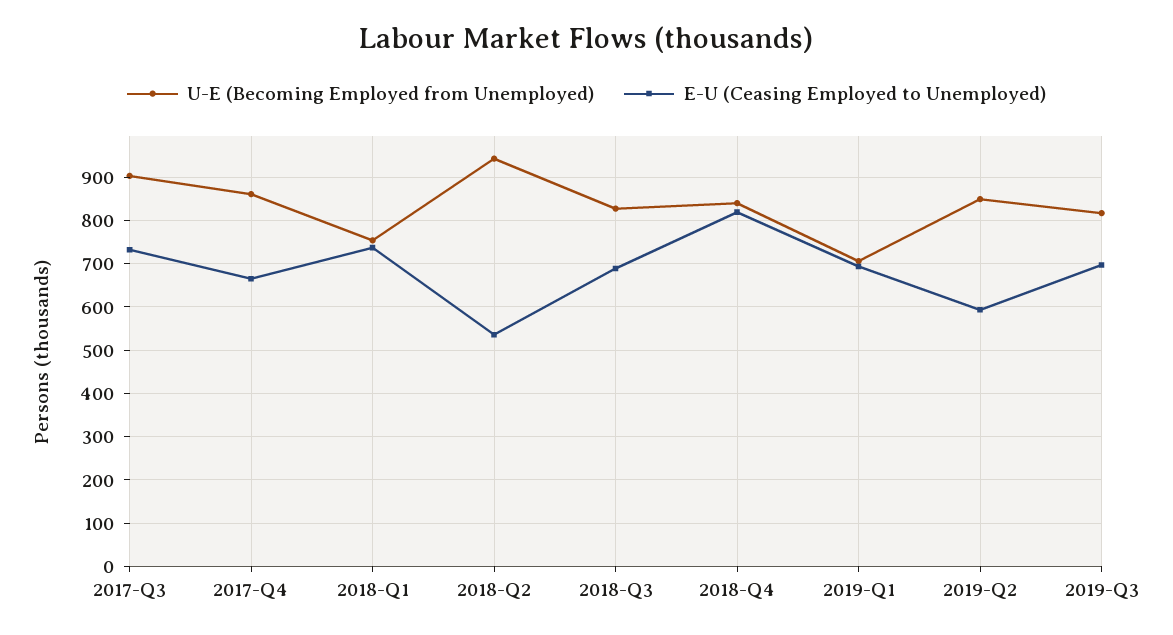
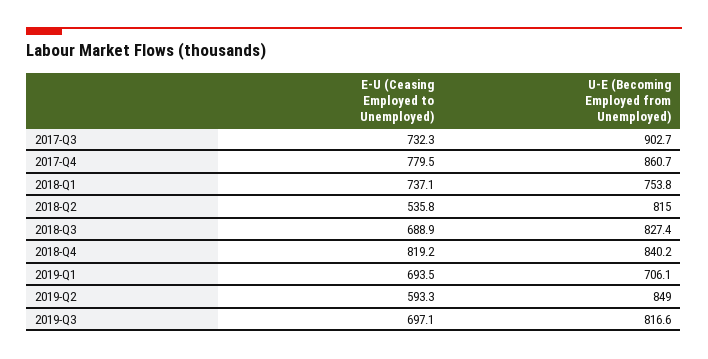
E-U (Ceasing Employed to Unemployed), 2017-Q4: 660 -> 779.5
U-E (Becoming Employed from Unemployed), 2018-Q2: 940 -> 815

